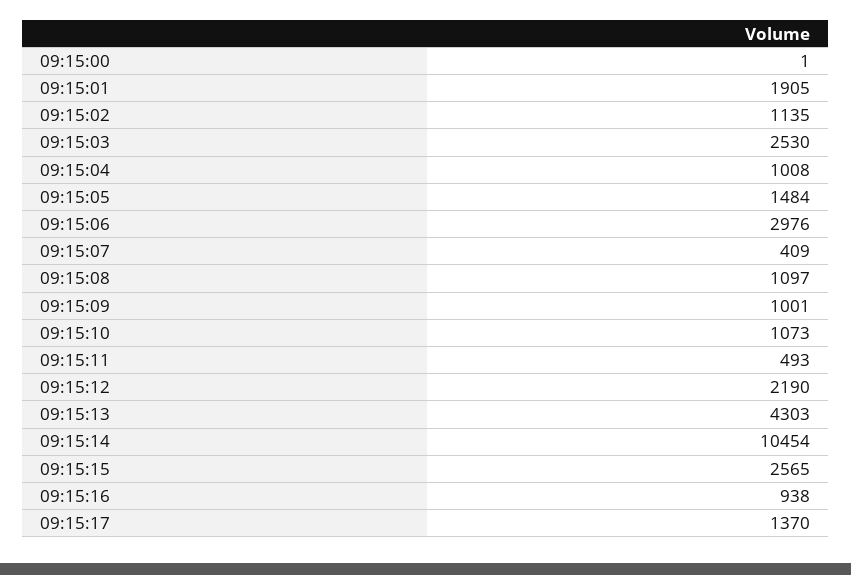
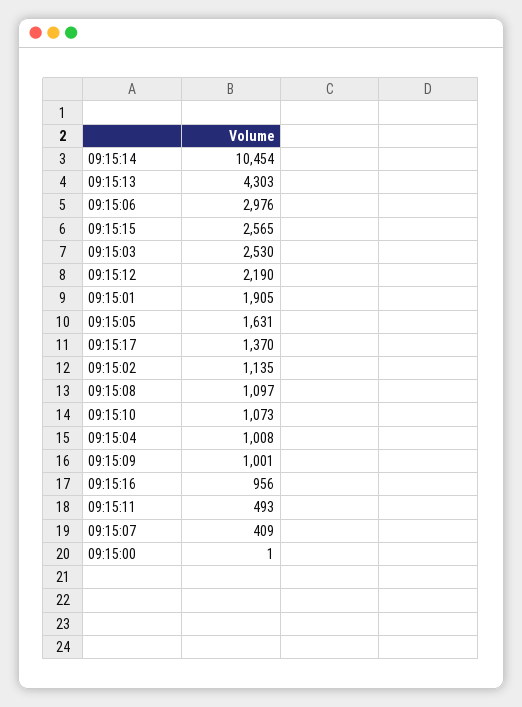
09:15:05: 1484 -> 1631
09:15:16: 938 -> 956

